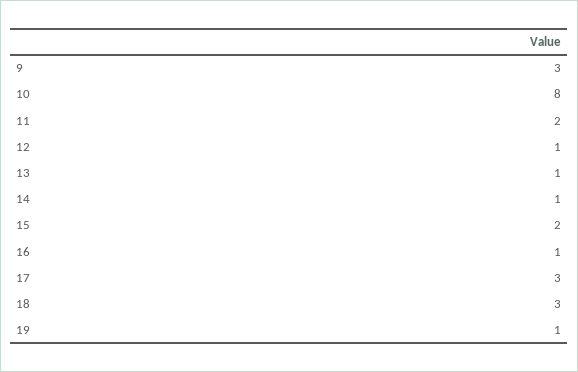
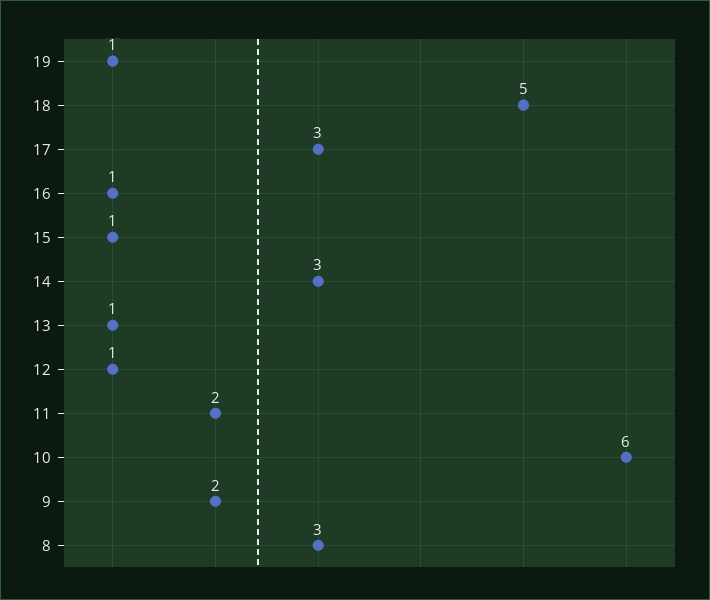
9: 3 -> 2
10: 8 -> 6
14: 1 -> 3
15: 2 -> 1
18: 3 -> 5
8: none -> 3

